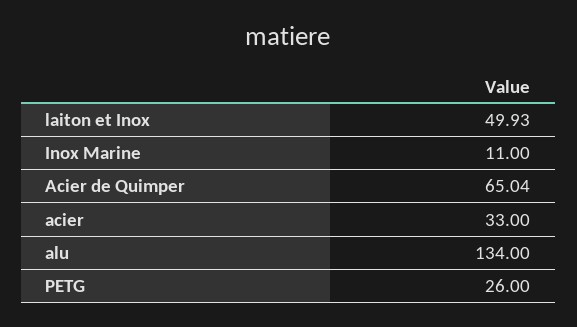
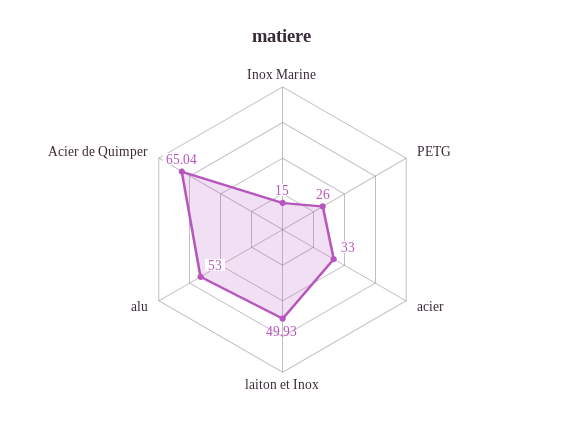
Inox Marine: 11 -> 15
alu: 134 -> 53

